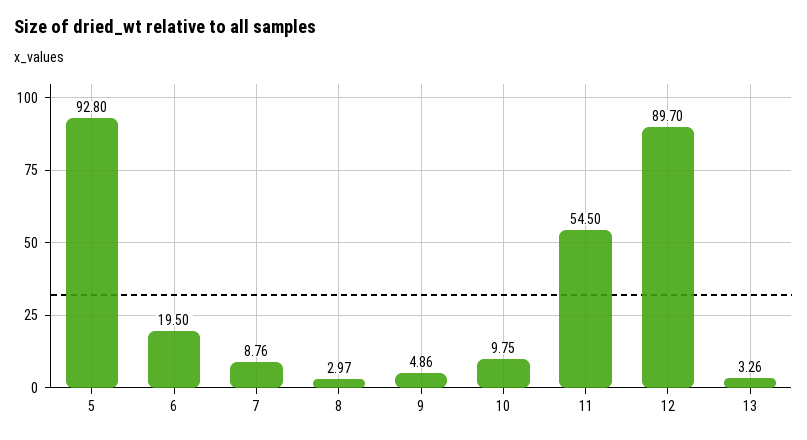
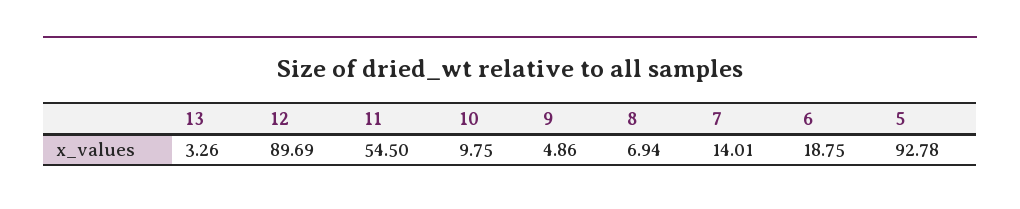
5: 92.8 -> 92.78
6: 19.5 -> 18.75
7: 8.76 -> 14.01
8: 2.97 -> 6.94
12: 89.7 -> 89.69

